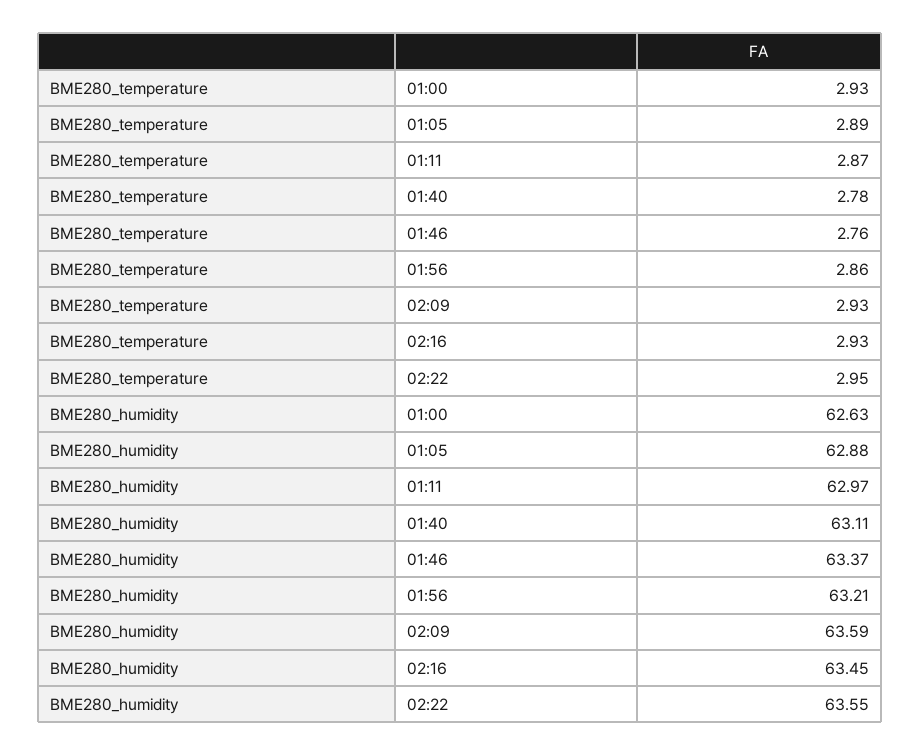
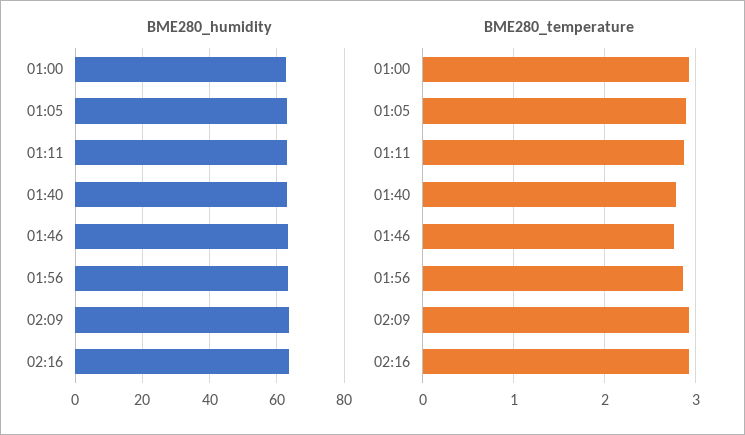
BME280_temperature, 02:22: 2.95 -> none
BME280_humidity, 02:22: 63.55 -> none

